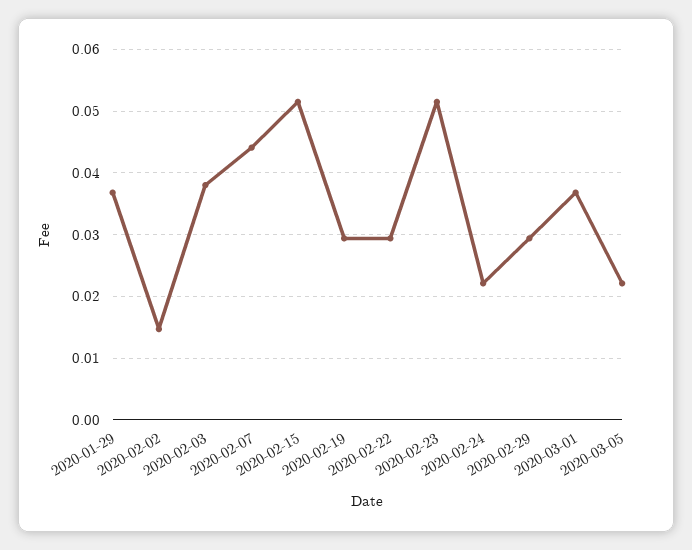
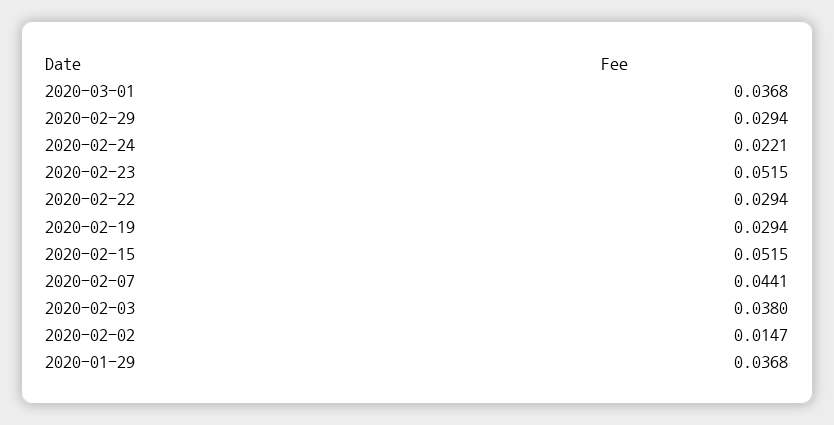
2020-03-05: 0.022 -> none

